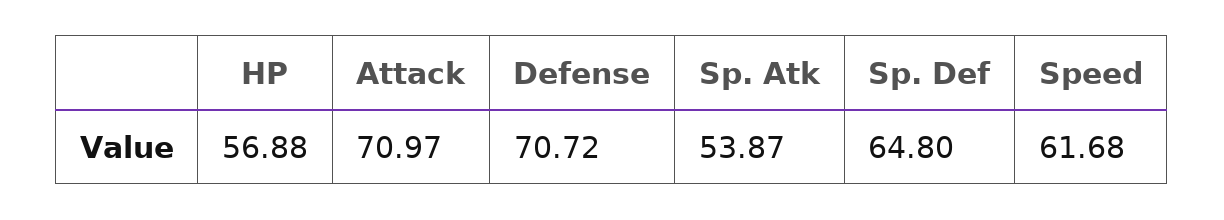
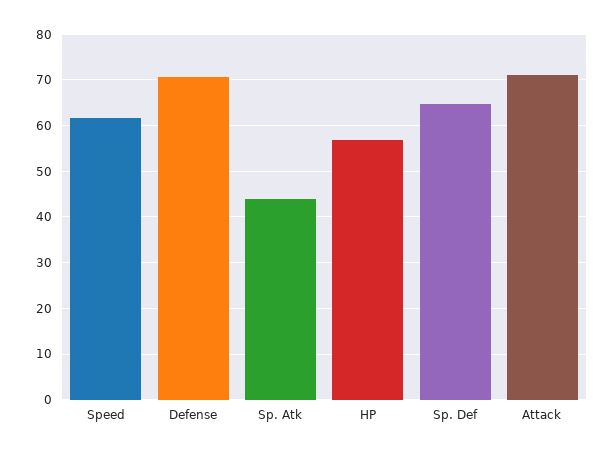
Sp. Atk: 53.87 -> 44

